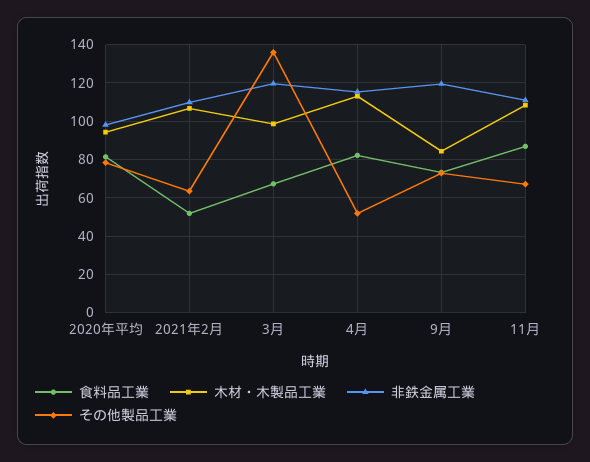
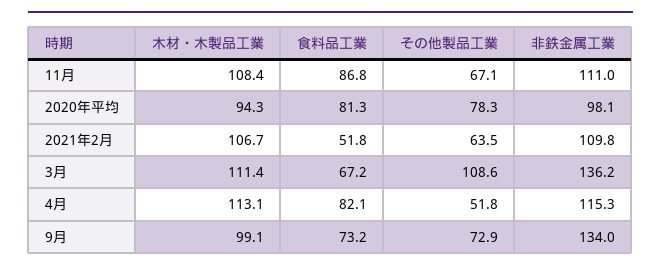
木材・木製品工業, 3月: 100 -> 111.4
非鉄金属工業, 3月: 120 -> 136.2
その他製品工業, 3月: 135 -> 108.6
木材・木製品工業, 9月: 85 -> 99.1
非鉄金属工業, 9月: 120 -> 134

